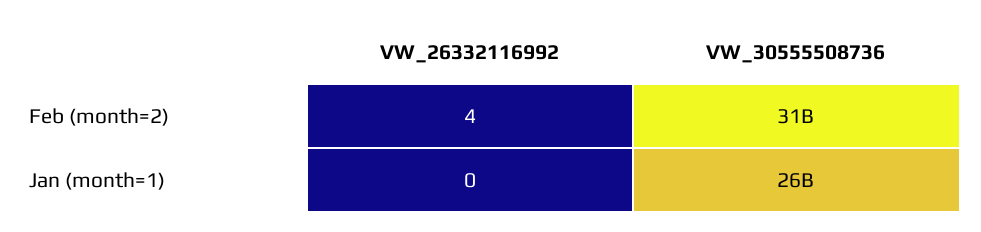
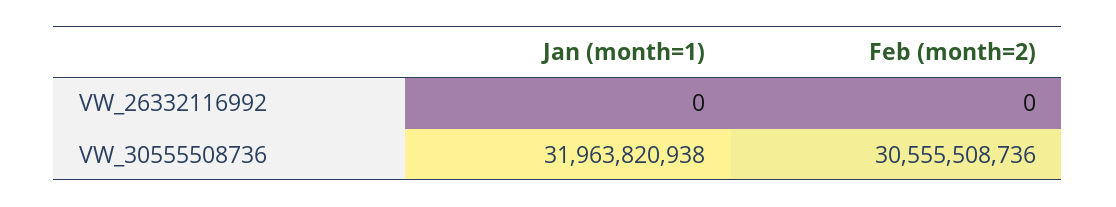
VW_26332116992, Feb (month=2): 4 -> 0
VW_30555508736, Jan (month=1): 26000000000 -> 31963820938

